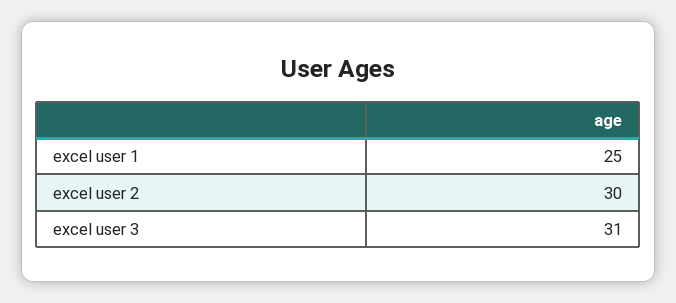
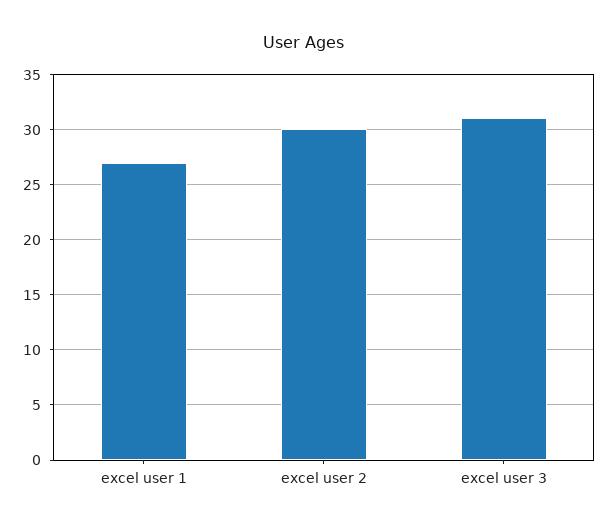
excel user 1: 25 -> 27

